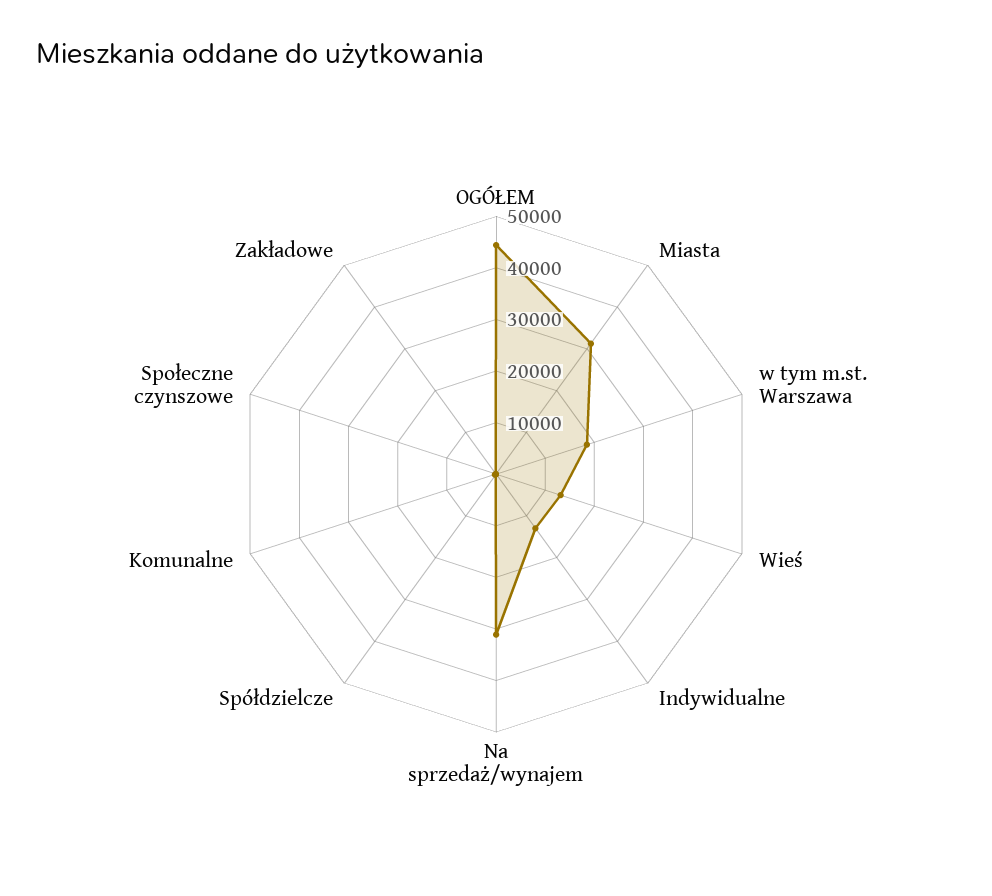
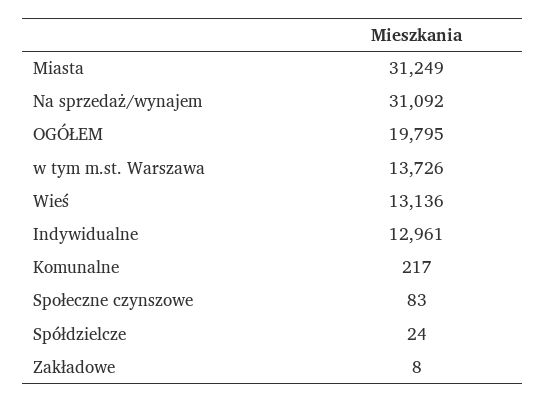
OGÓŁEM: 44000 -> 19795
w tym m.st. Warszawa: 18000 -> 13726

